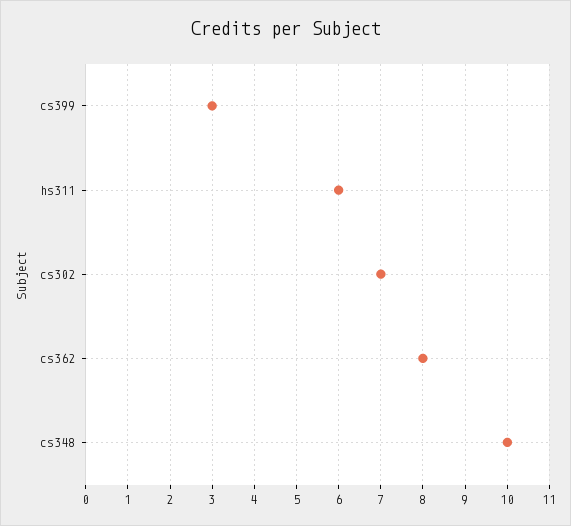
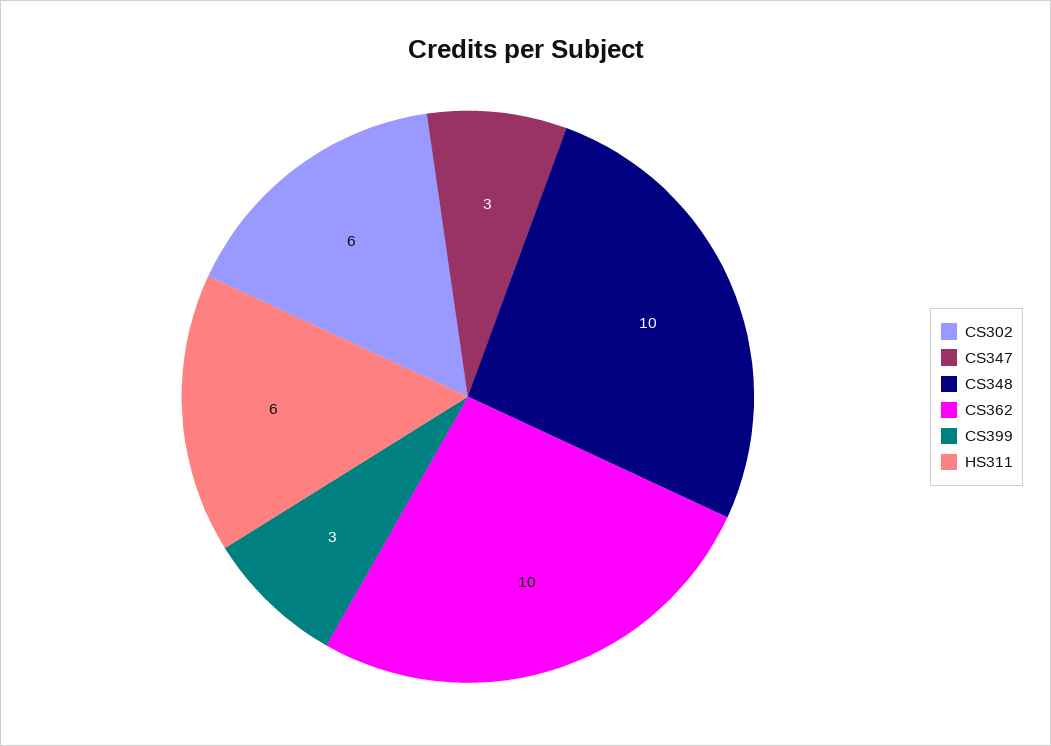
cs302: 7 -> 6
cs362: 8 -> 10
CS347: none -> 3

